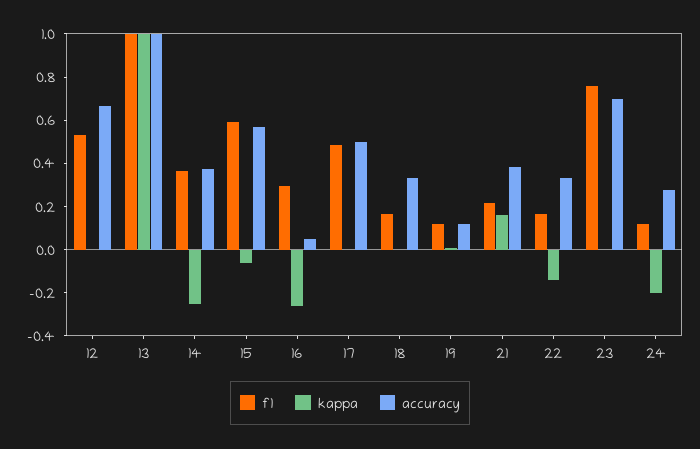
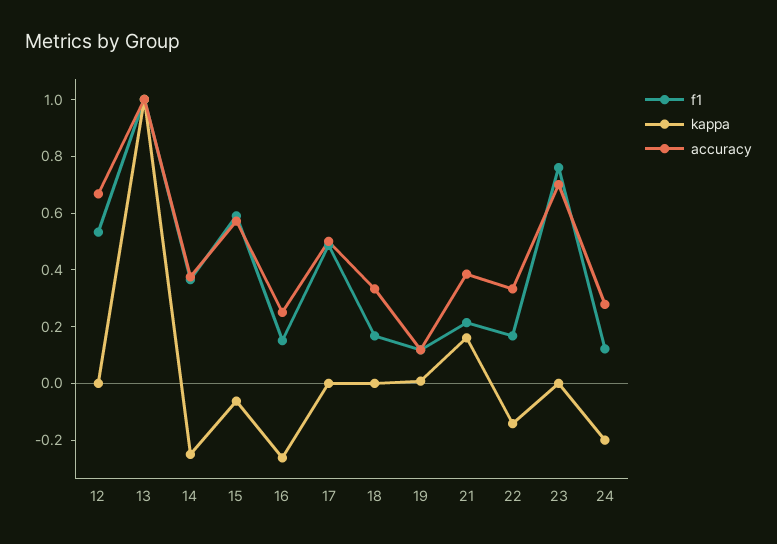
f1, 16: 0.3 -> 0.15
accuracy, 16: 0.05 -> 0.25

